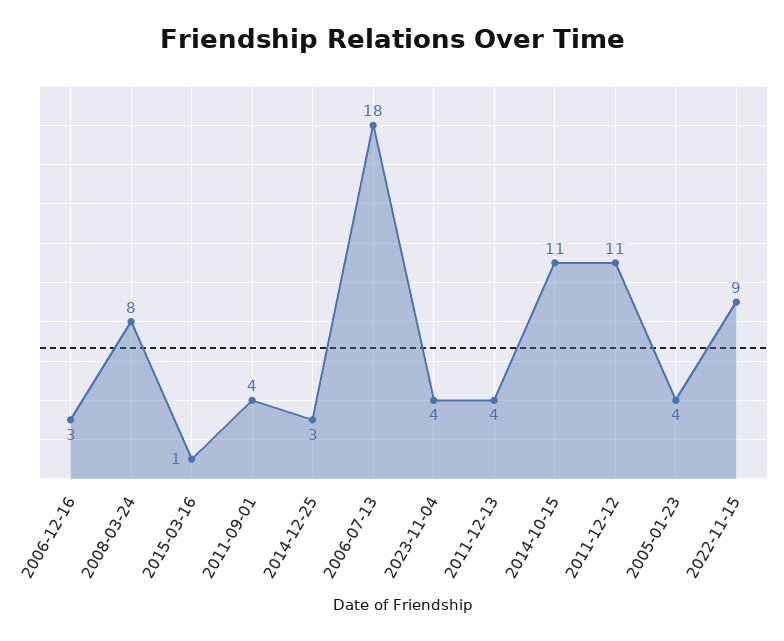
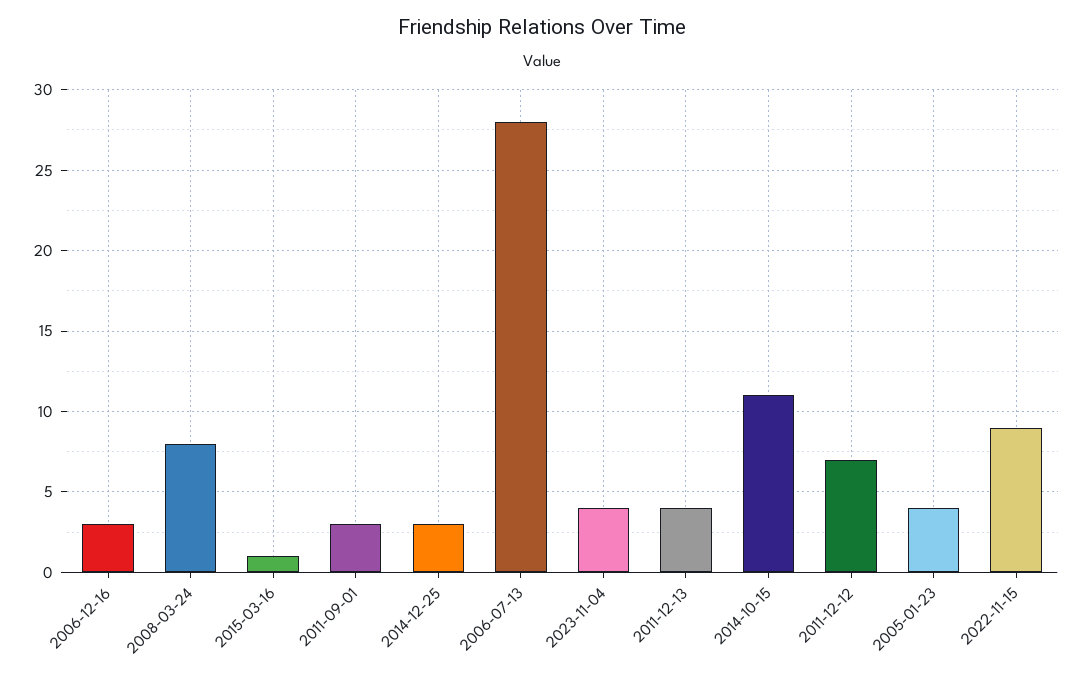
2011-09-01: 4 -> 3
2006-07-13: 18 -> 28
2011-12-12: 11 -> 7

